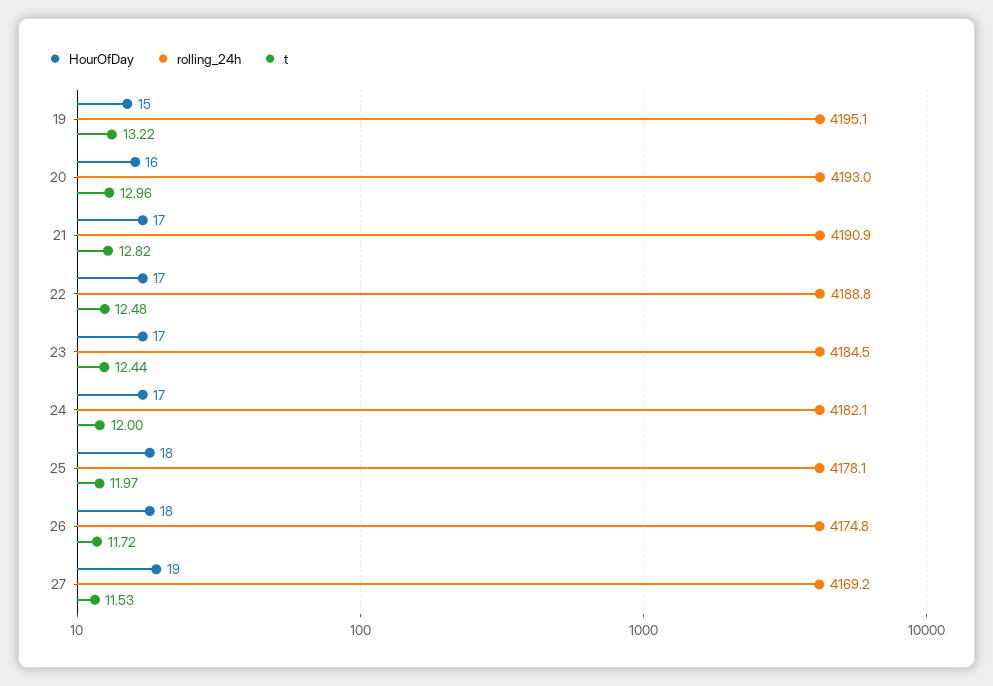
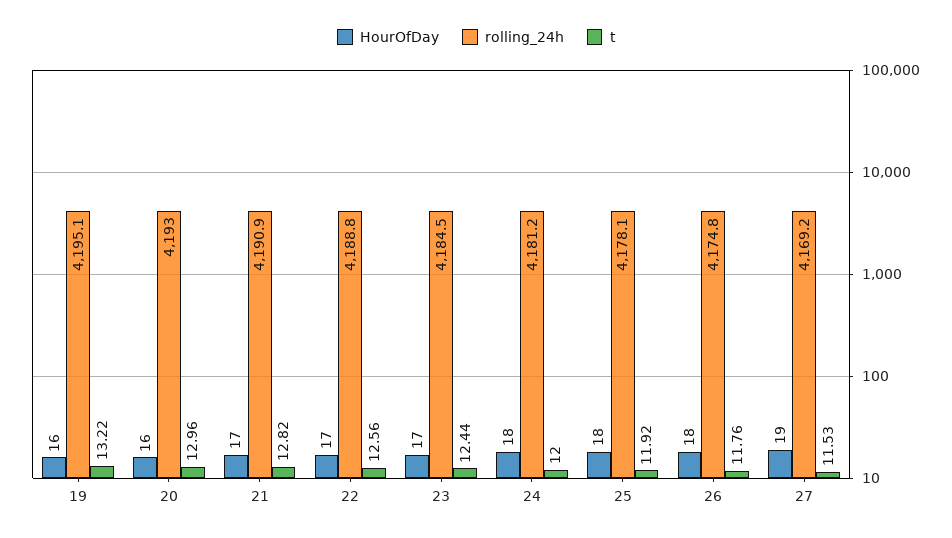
HourOfDay, 19: 15 -> 16
t, 22: 12.48 -> 12.56
HourOfDay, 24: 17 -> 18
rolling_24h, 24: 4182.1 -> 4181.2
t, 25: 11.97 -> 11.92
t, 26: 11.72 -> 11.76

